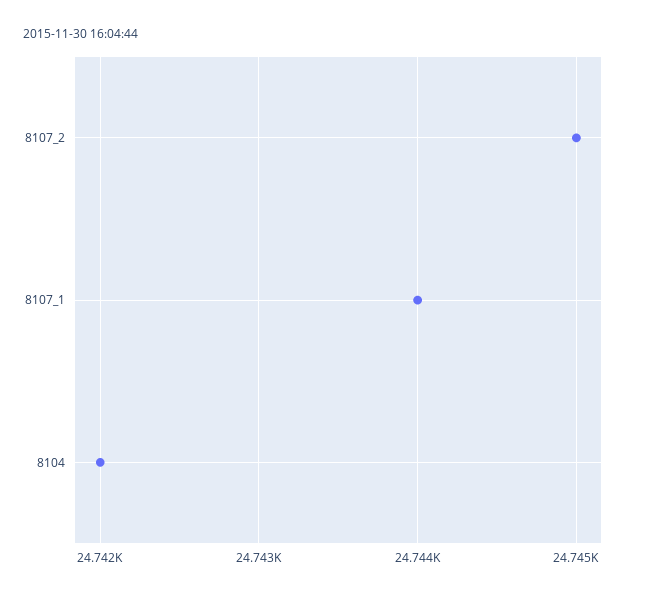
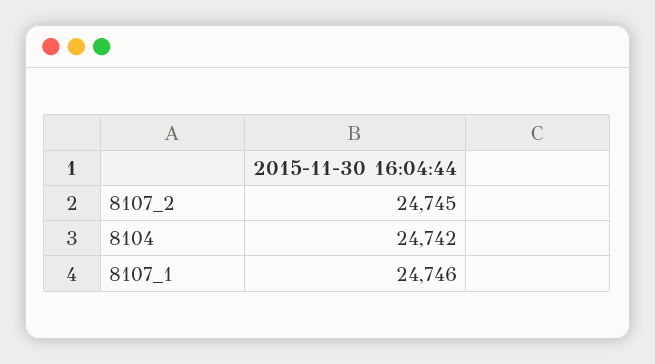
8107_1: 24744 -> 24746

